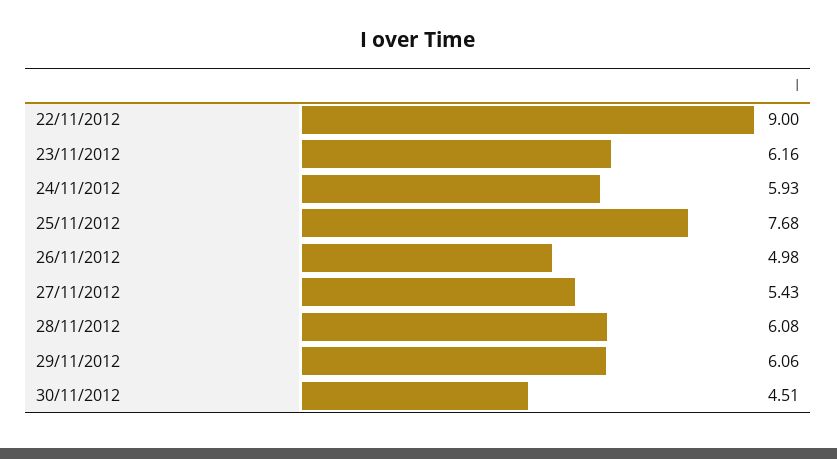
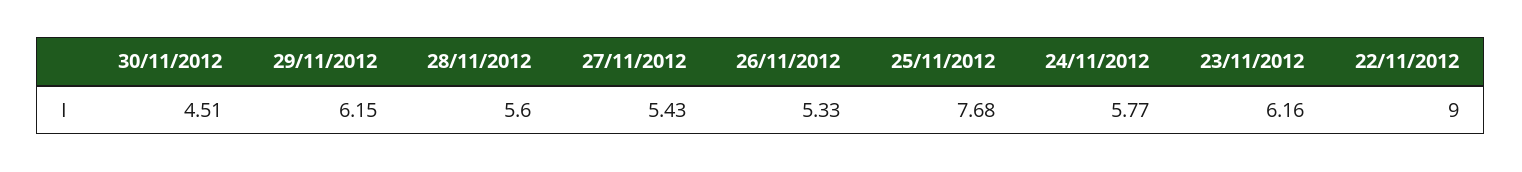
24/11/2012: 5.93 -> 5.77
26/11/2012: 4.98 -> 5.33
28/11/2012: 6.08 -> 5.6
29/11/2012: 6.06 -> 6.15

